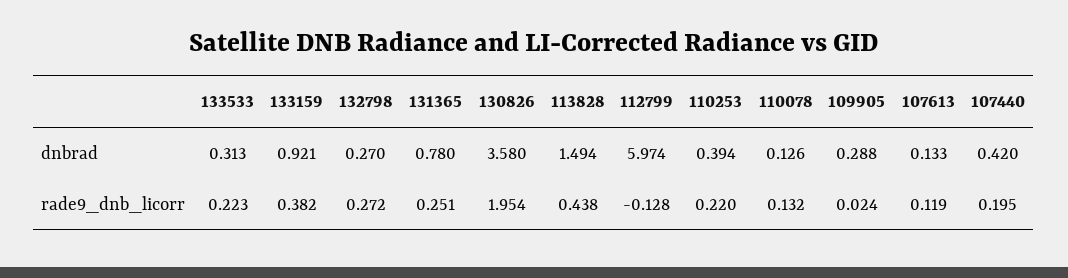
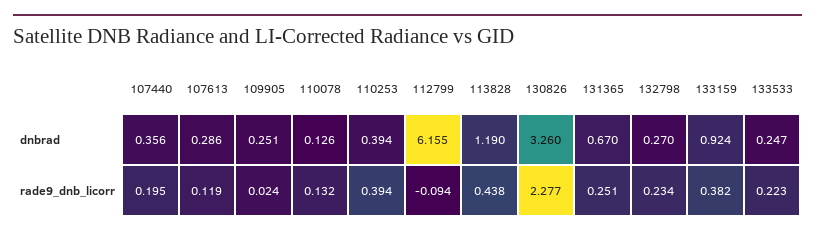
133533, dnbrad: 0.313 -> 0.247
133159, dnbrad: 0.921 -> 0.924
131365, dnbrad: 0.78 -> 0.67
130826, dnbrad: 3.58 -> 3.26
113828, dnbrad: 1.494 -> 1.19
112799, dnbrad: 5.974 -> 6.155
109905, dnbrad: 0.288 -> 0.251
107613, dnbrad: 0.133 -> 0.286
107440, dnbrad: 0.42 -> 0.356
132798, rade9_dnb_licorr: 0.272 -> 0.234
130826, rade9_dnb_licorr: 1.954 -> 2.277
112799, rade9_dnb_licorr: -0.128 -> -0.094
110253, rade9_dnb_licorr: 0.22 -> 0.394

